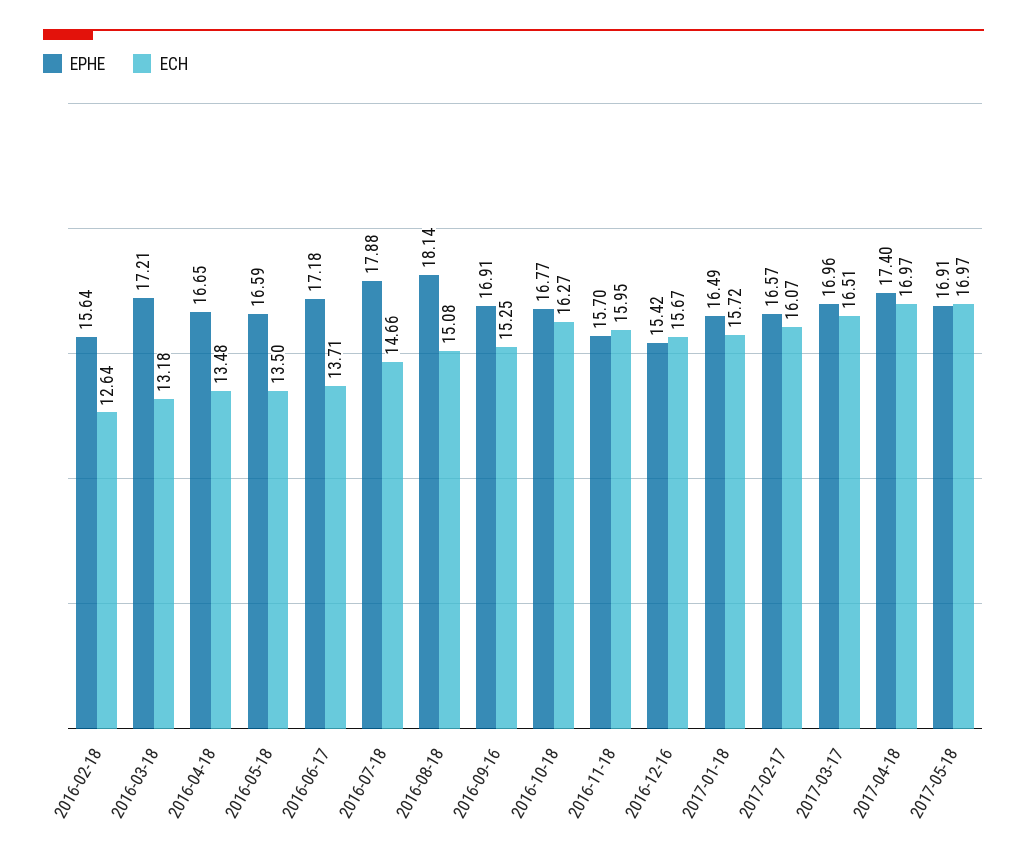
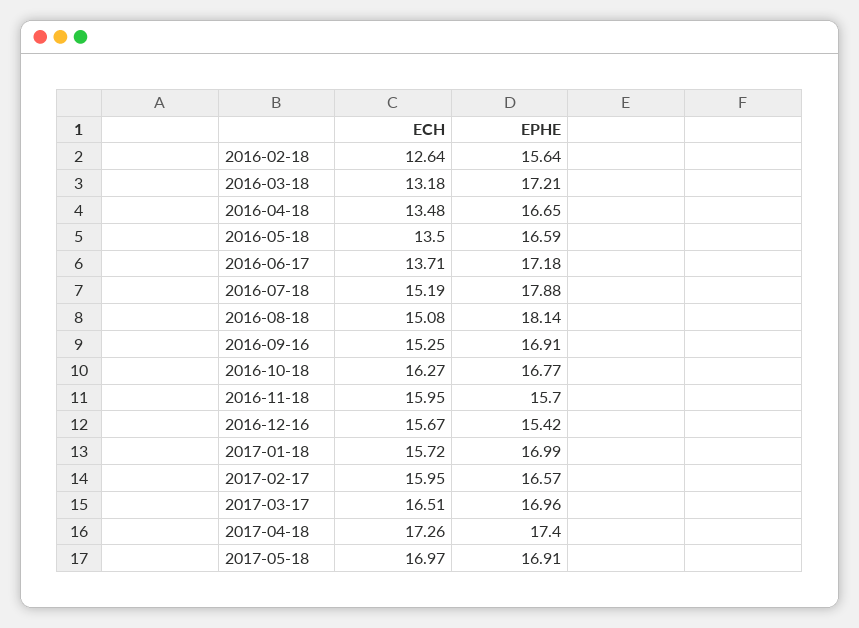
ECH, 2016-07-18: 14.66 -> 15.19
EPHE, 2017-01-18: 16.49 -> 16.99
ECH, 2017-02-17: 16.07 -> 15.95
ECH, 2017-04-18: 16.97 -> 17.26

